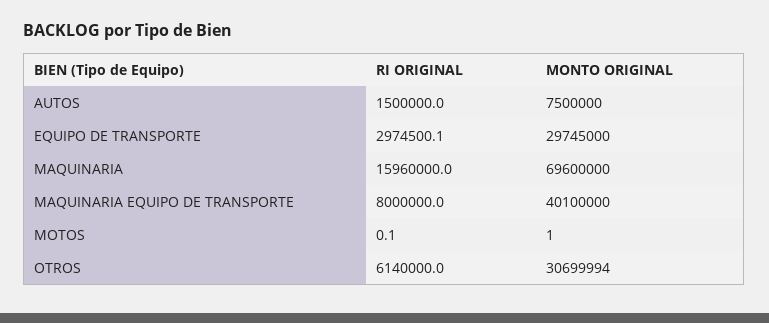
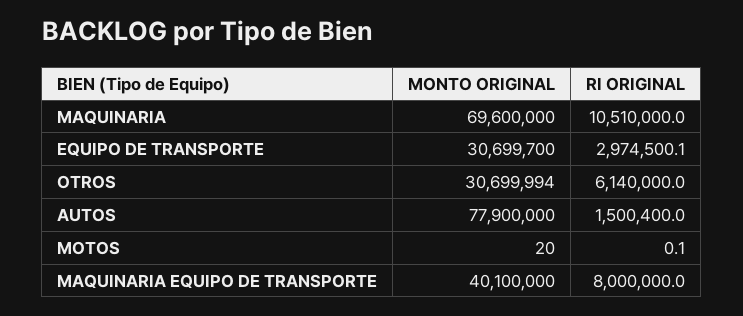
RI ORIGINAL, AUTOS: 1500000 -> 1500400
MONTO ORIGINAL, AUTOS: 7500000 -> 77900000
MONTO ORIGINAL, EQUIPO DE TRANSPORTE: 29745000 -> 30699700
RI ORIGINAL, MAQUINARIA: 15960000 -> 10510000
MONTO ORIGINAL, MOTOS: 1 -> 20

